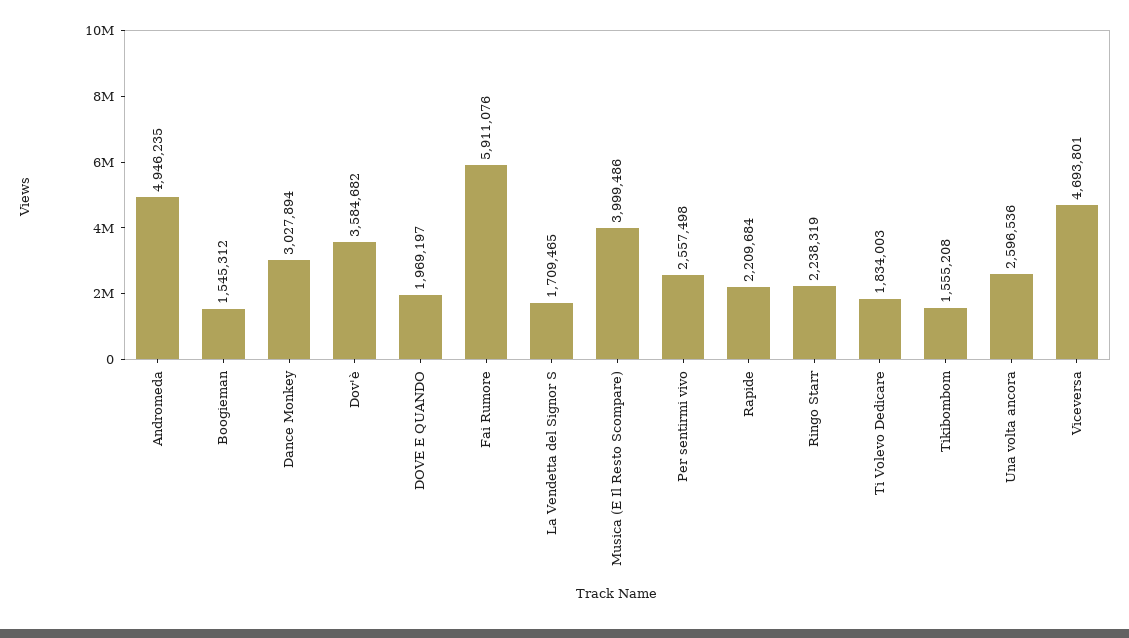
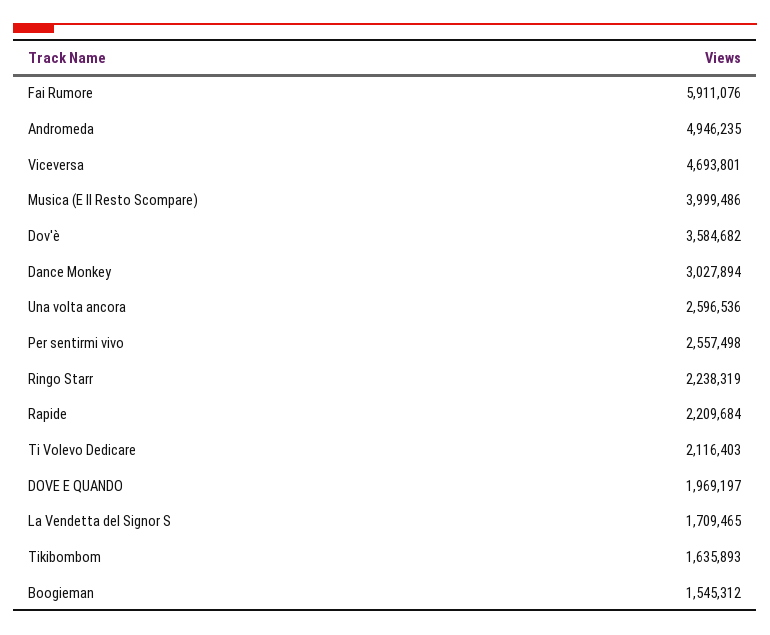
Ti Volevo Dedicare: 1834003 -> 2116403
Tikibombom: 1555208 -> 1635893

